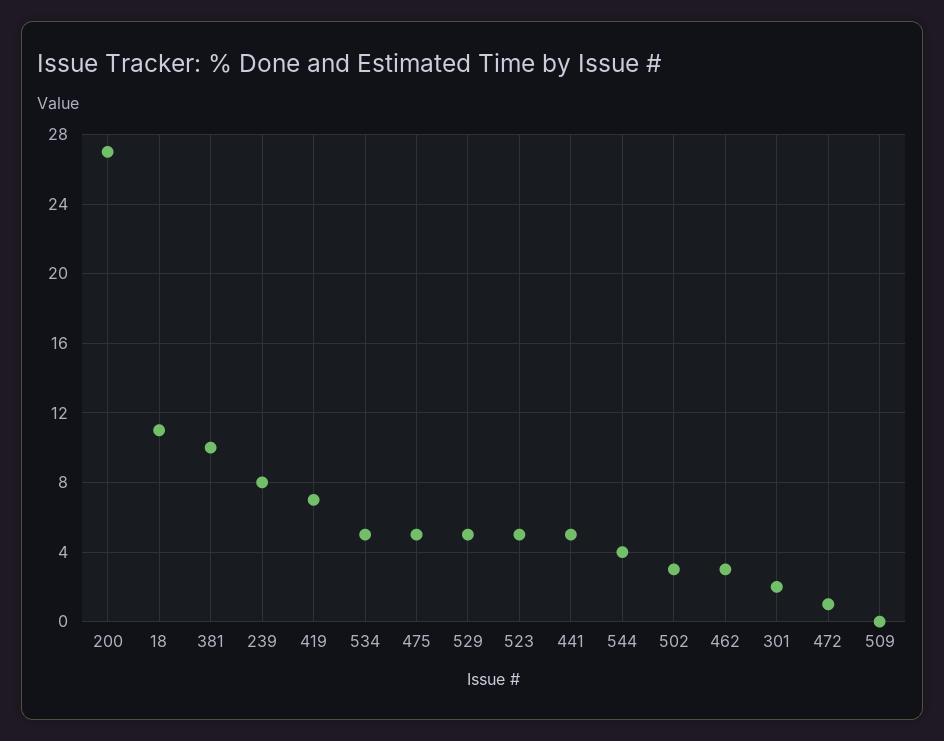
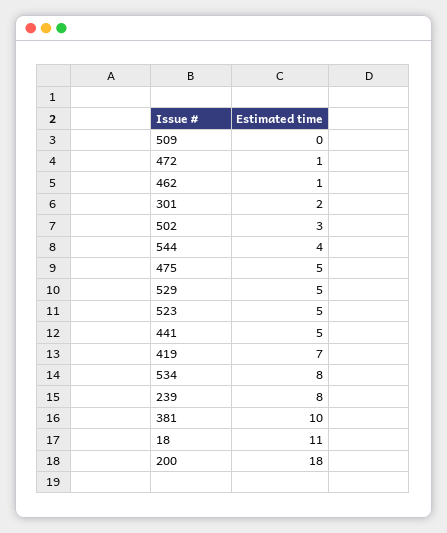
200: 27 -> 18
534: 5 -> 8
462: 3 -> 1

